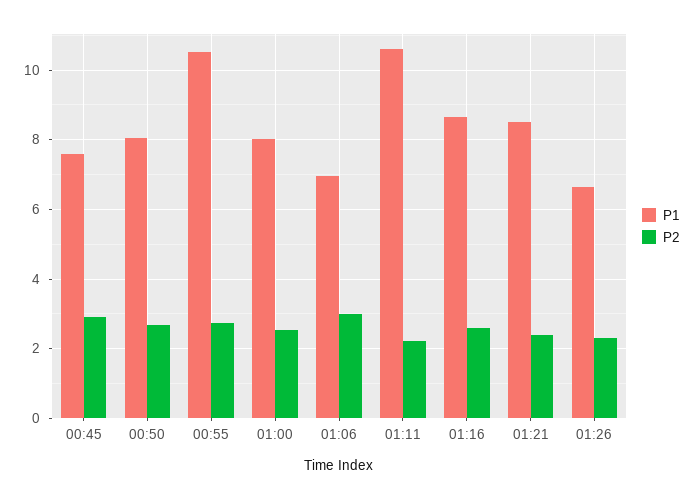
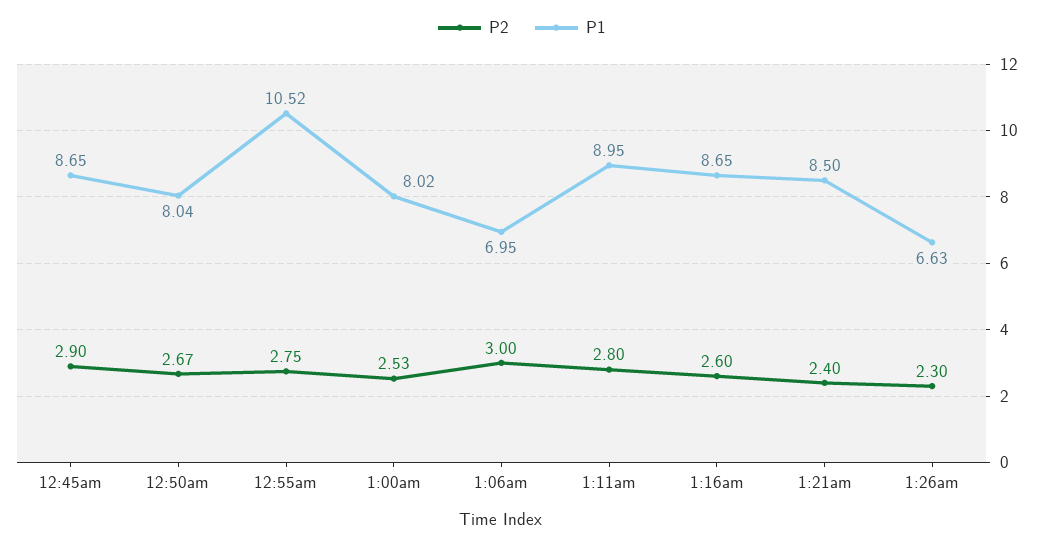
P1, 00:45: 7.6 -> 8.65
P1, 01:11: 10.6 -> 8.95
P2, 01:11: 2.2 -> 2.8

